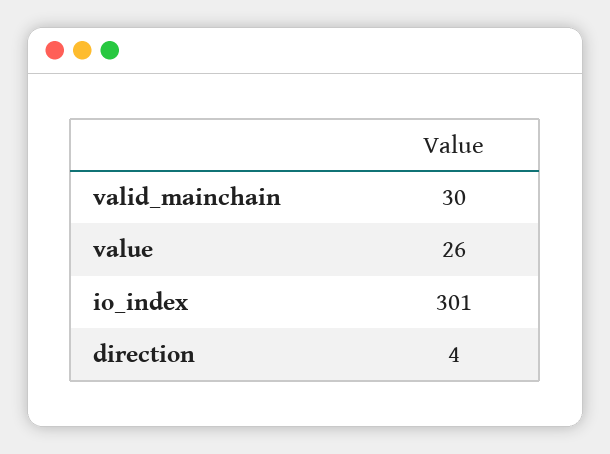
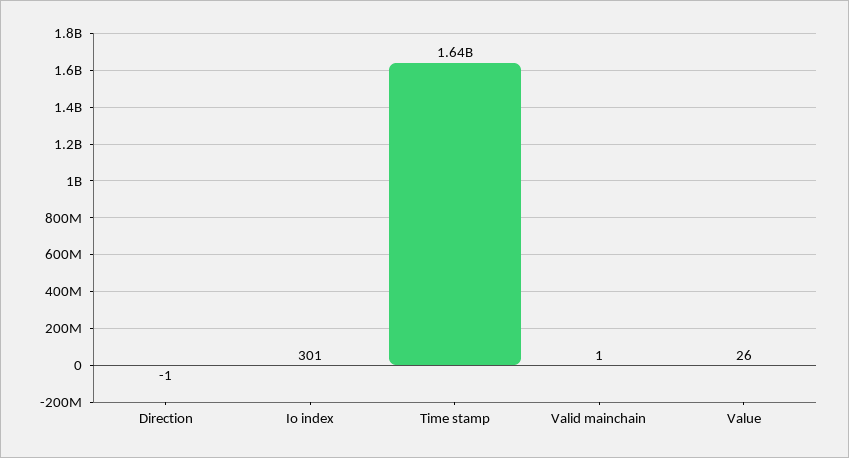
valid_mainchain: 30 -> 1
direction: 4 -> -1
Time stamp: none -> 1640000000

